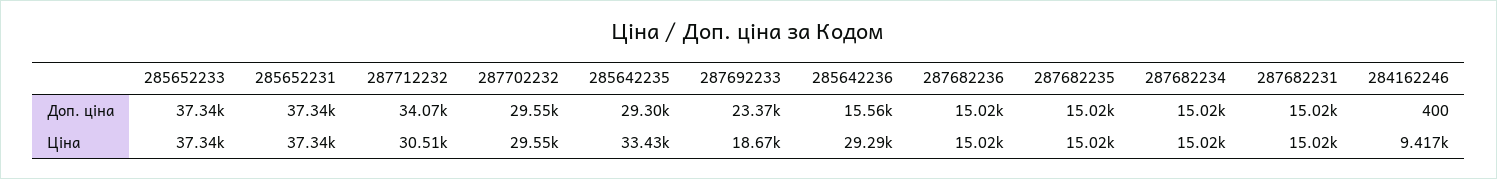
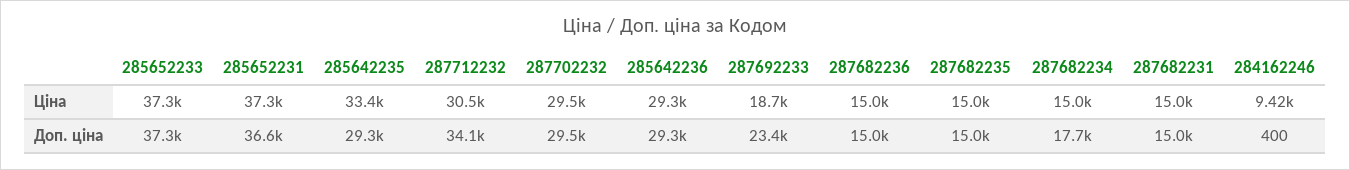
285652231, Доп. ціна: 37340 -> 36600
285642236, Доп. ціна: 15560 -> 29300
287682234, Доп. ціна: 15020 -> 17700

